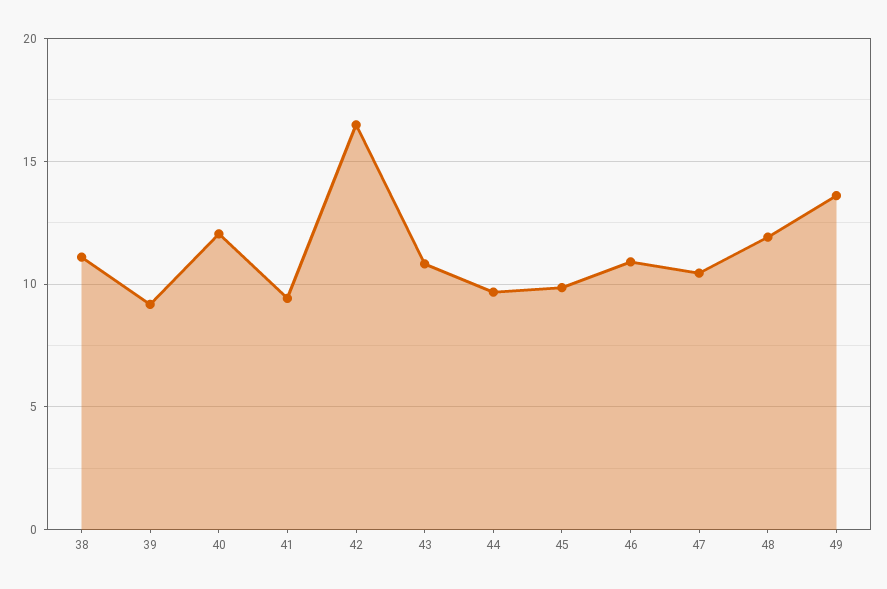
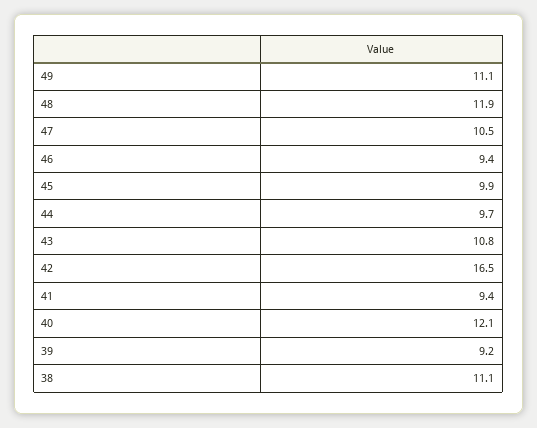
46: 11 -> 9.4
49: 13.5 -> 11.1

